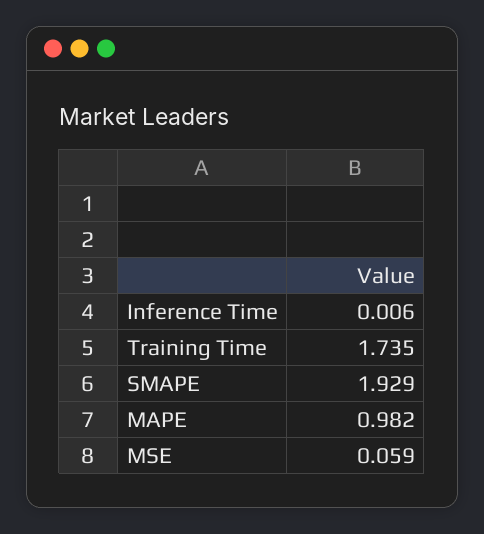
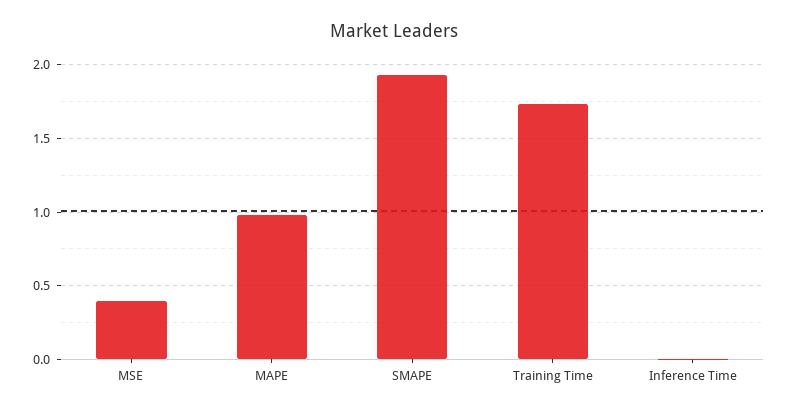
MSE: 0.059 -> 0.4

